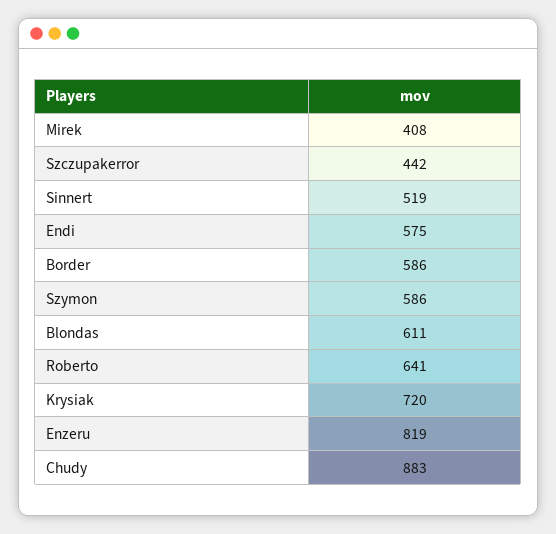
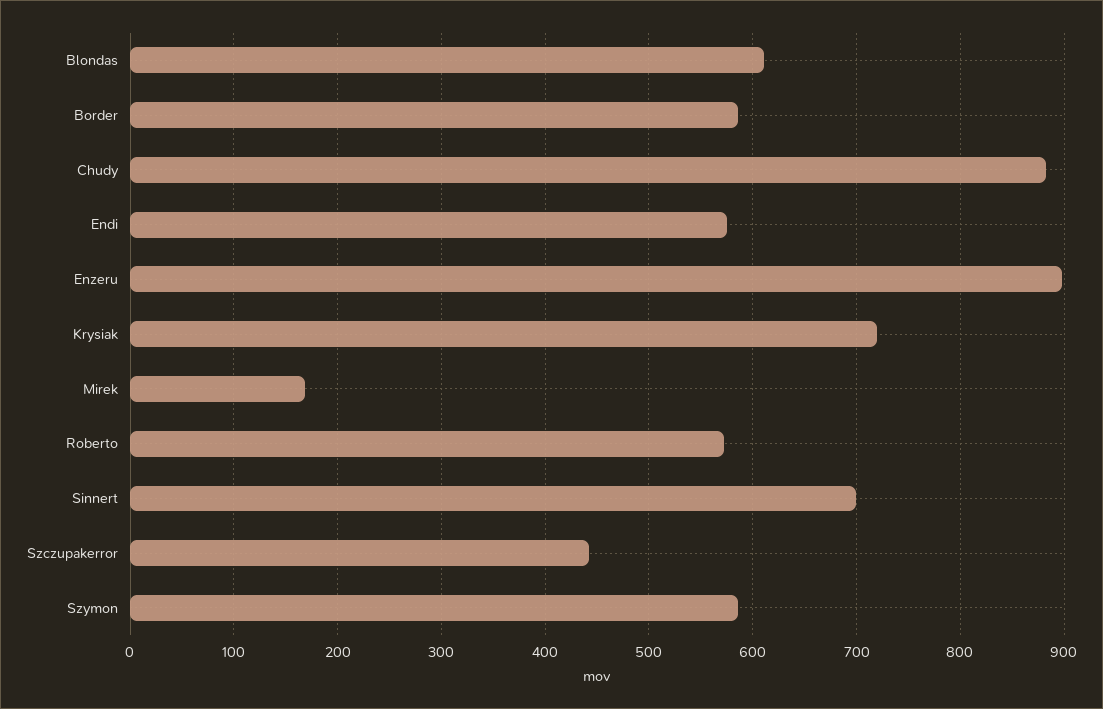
Mirek: 408 -> 170
Sinnert: 519 -> 700
Roberto: 641 -> 570
Enzeru: 819 -> 900

